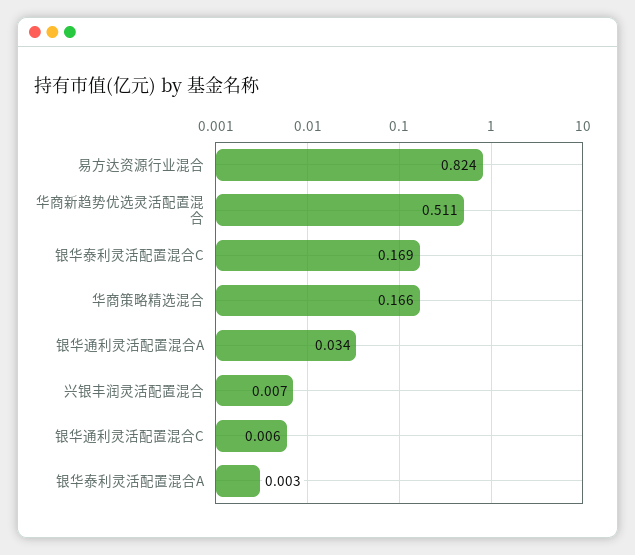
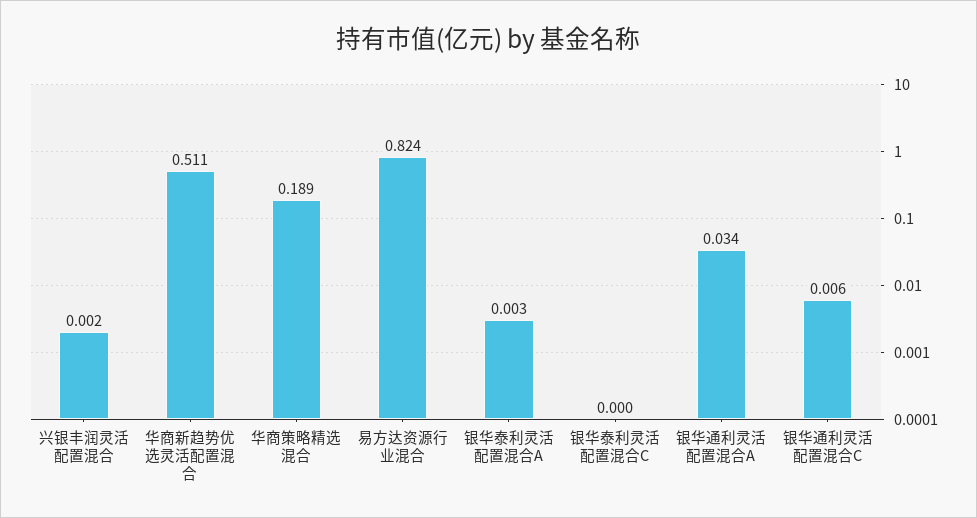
银华泰利灵活配置混合C: 0.169 -> 0
华商策略精选混合: 0.166 -> 0.189
兴银丰润灵活配置混合: 0.007 -> 0.002

